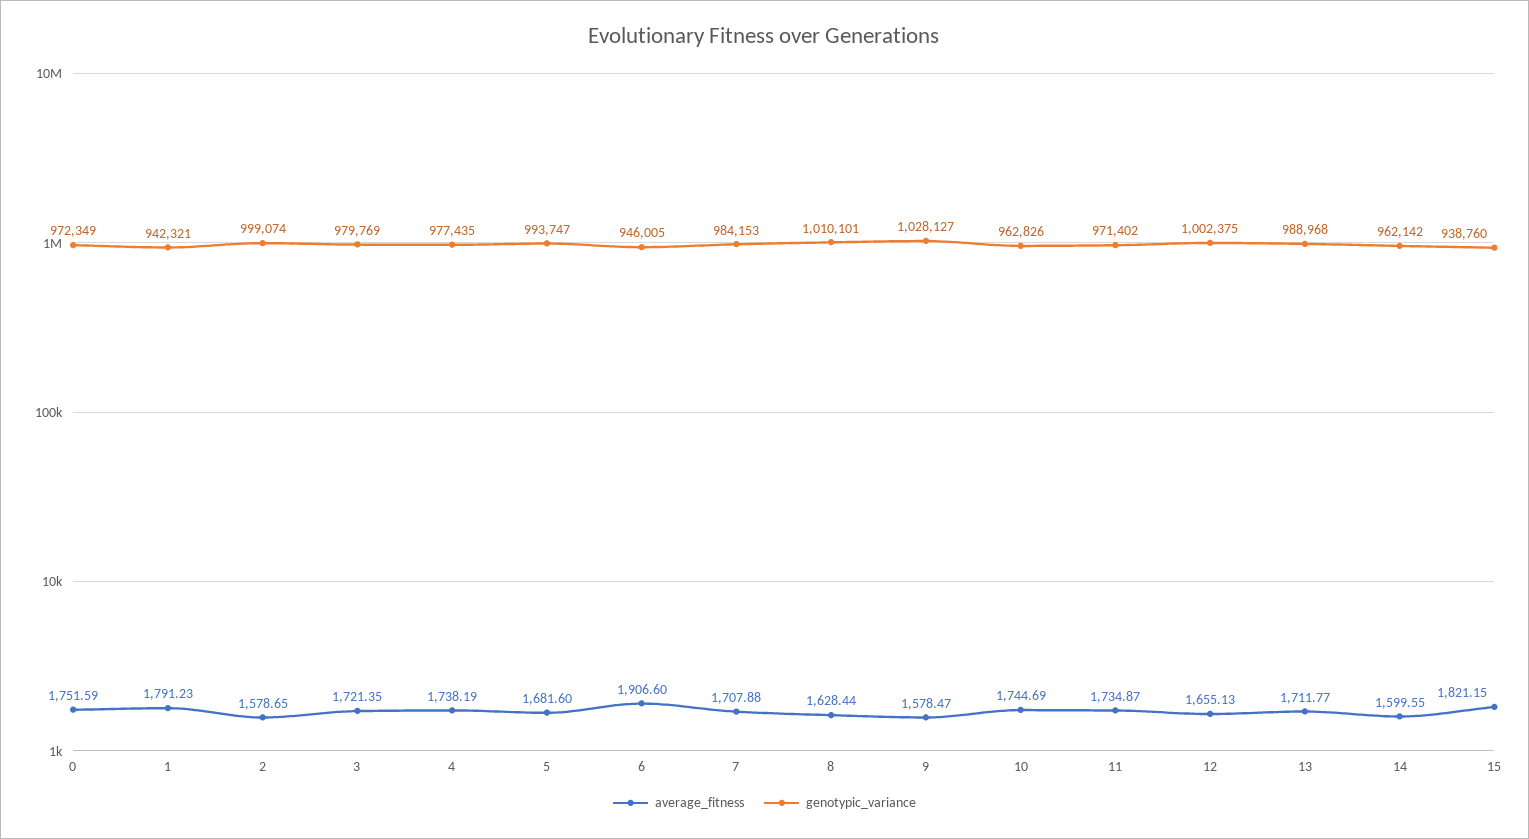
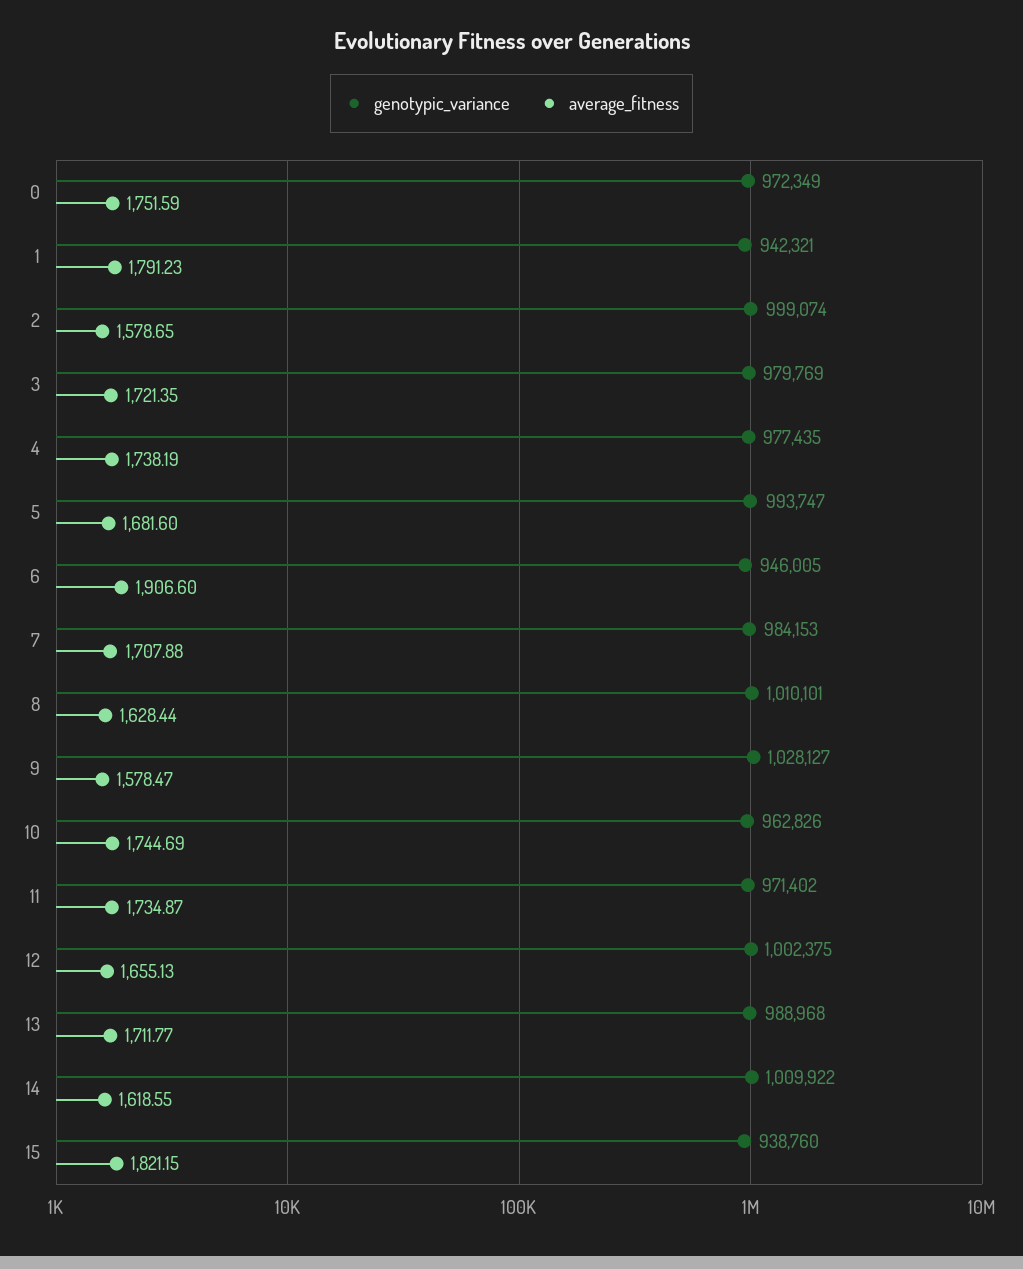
average_fitness, 14: 1599.55 -> 1618.55
genotypic_variance, 14: 962142 -> 1009922

